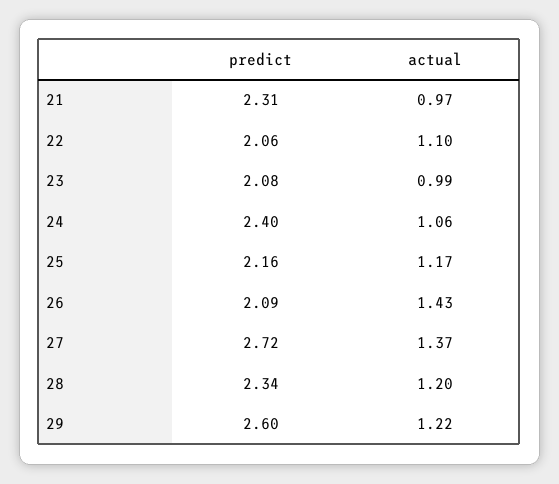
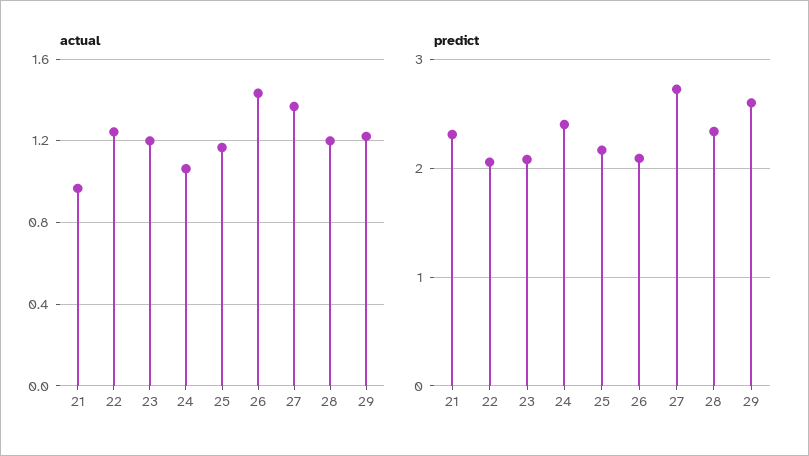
actual, 22: 1.1 -> 1.25
actual, 23: 0.99 -> 1.2

